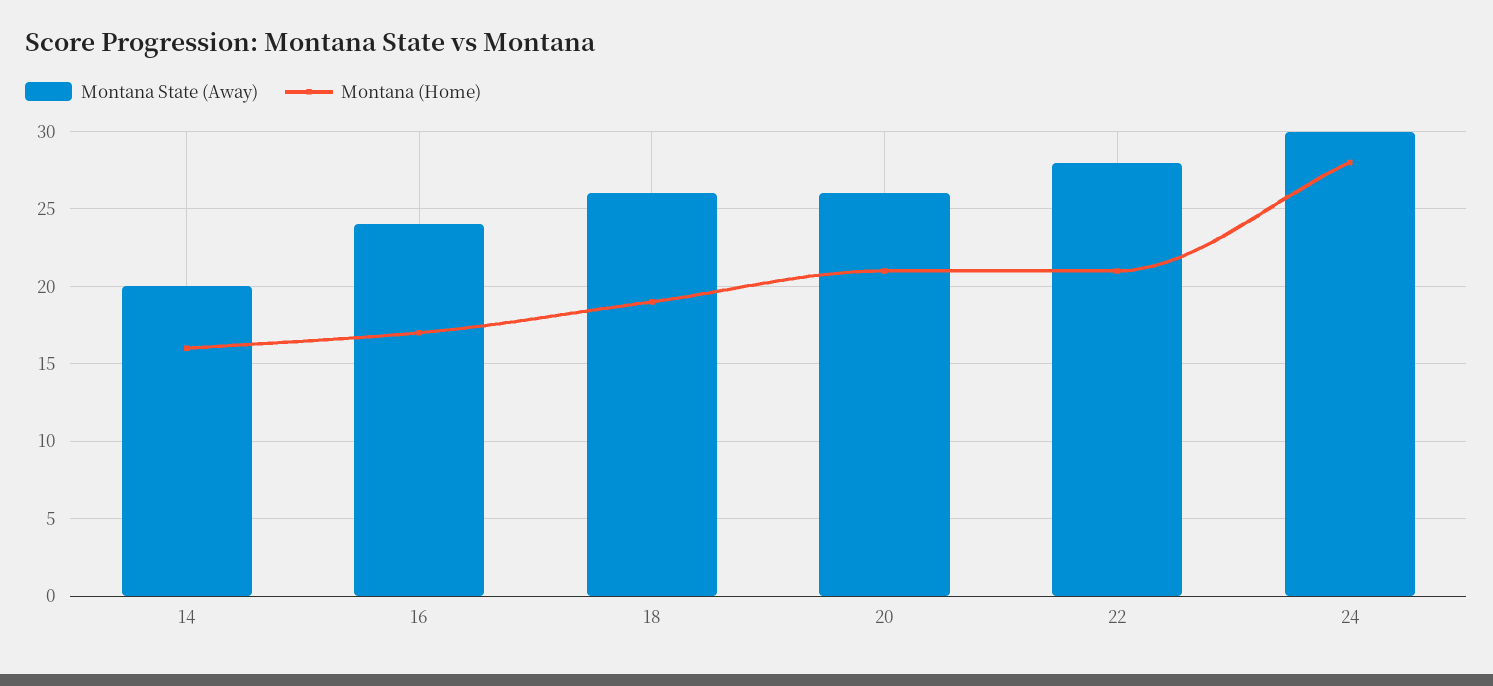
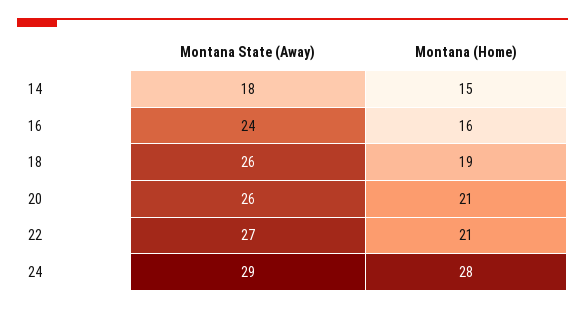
Montana State (Away), 14: 20 -> 18
Montana (Home), 14: 16 -> 15
Montana (Home), 16: 17 -> 16
Montana State (Away), 22: 28 -> 27
Montana State (Away), 24: 30 -> 29

